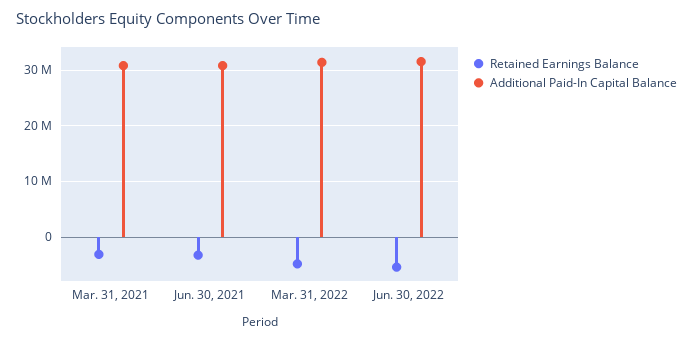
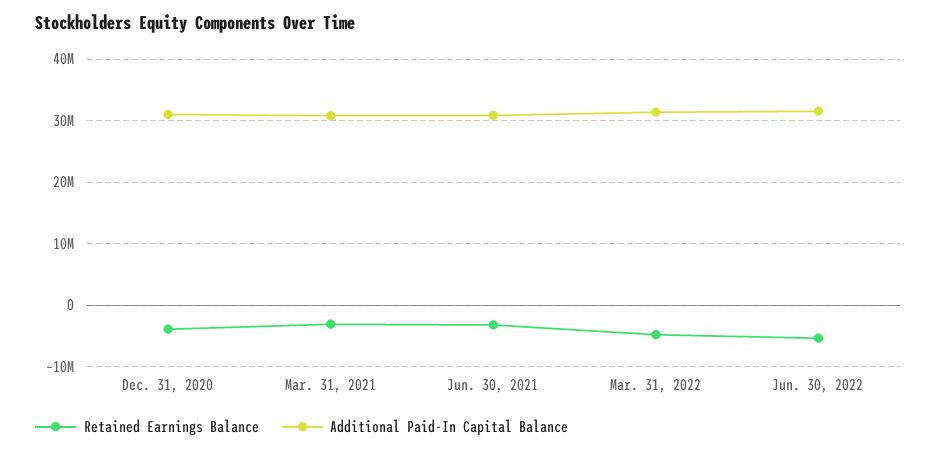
Retained Earnings Balance, Dec. 31, 2020: none -> -4000000
Additional Paid-In Capital Balance, Dec. 31, 2020: none -> 31000000

